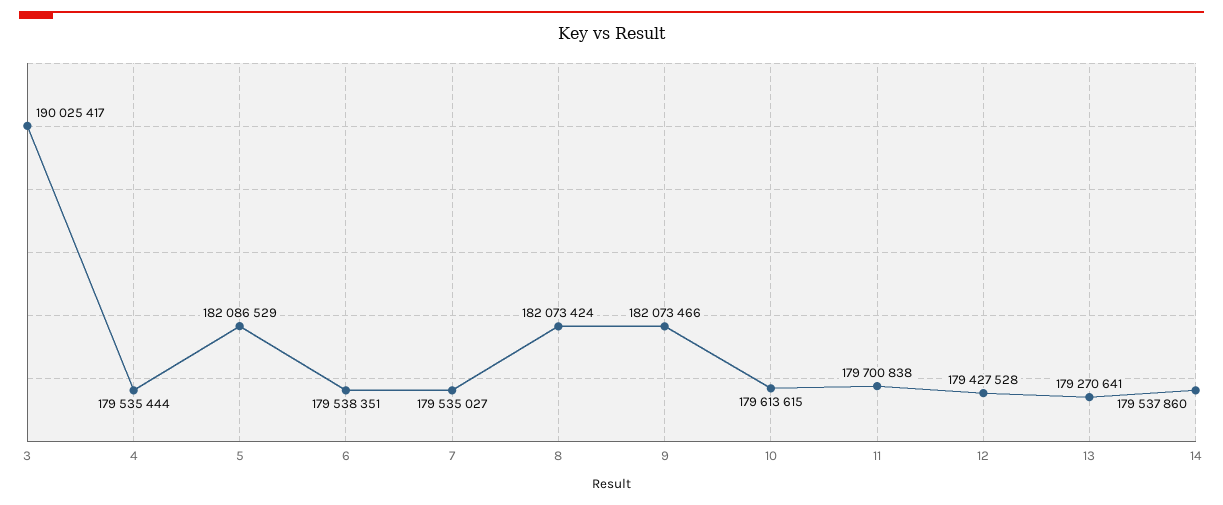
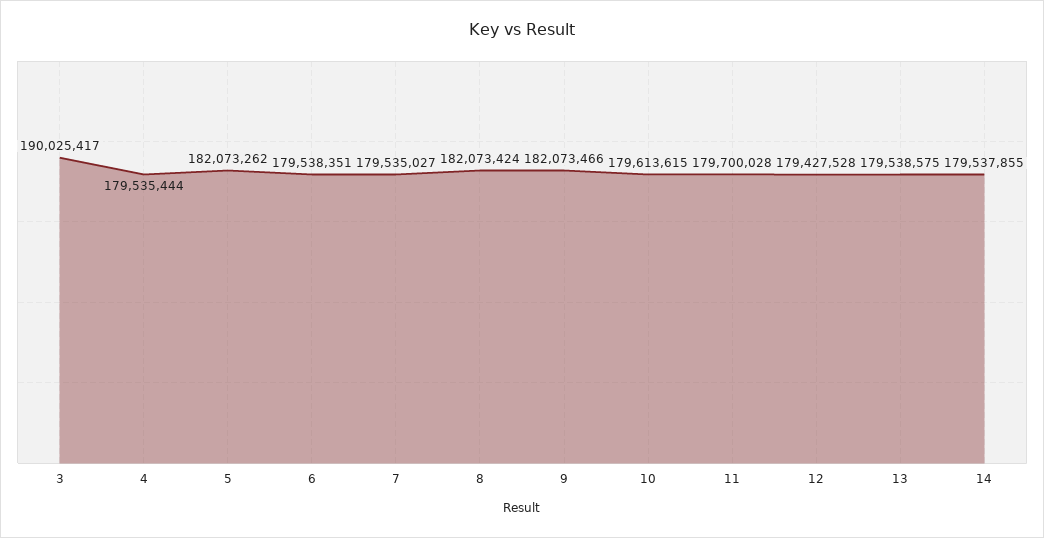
5: 182086529 -> 182073262
11: 179700838 -> 179700028
13: 179270641 -> 179538575
14: 179537860 -> 179537855

